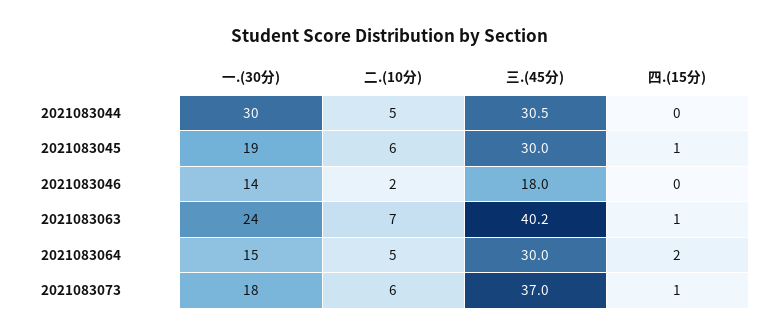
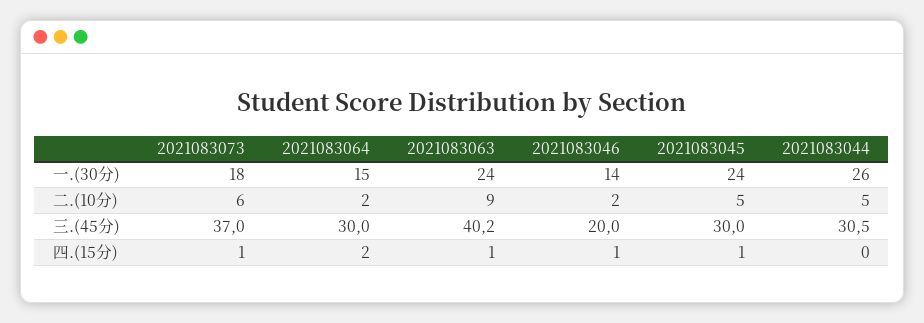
一.(30分), 2021083044: 30 -> 26
一.(30分), 2021083045: 19 -> 24
二.(10分), 2021083045: 6 -> 5
三.(45分), 2021083046: 18 -> 20
四.(15分), 2021083046: 0 -> 1
二.(10分), 2021083063: 7 -> 9
二.(10分), 2021083064: 5 -> 2

